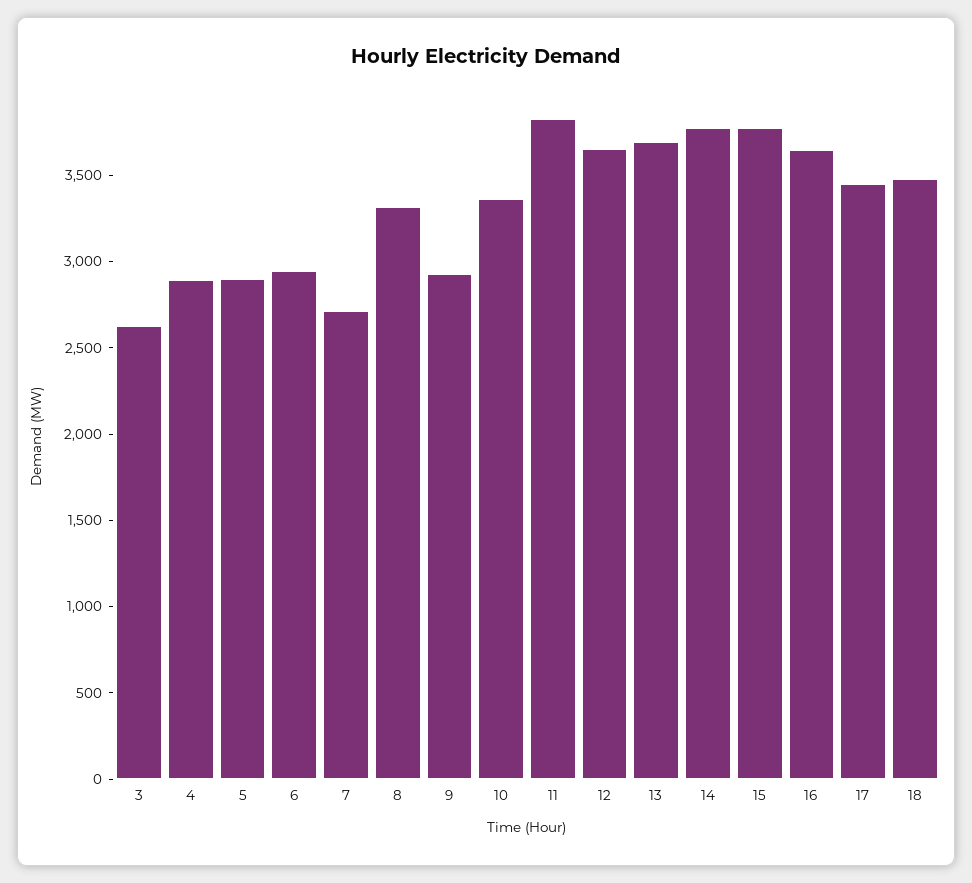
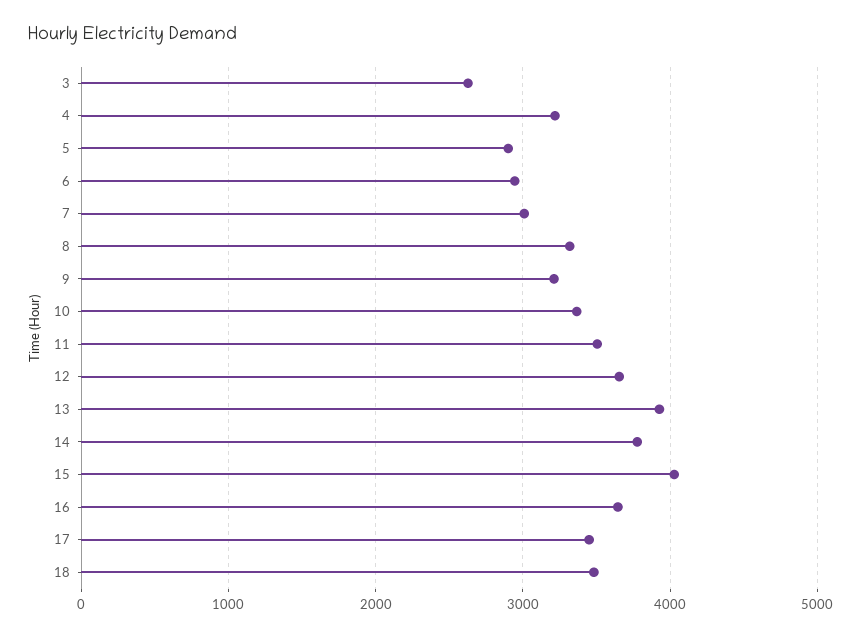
4: 2900 -> 3200
7: 2700 -> 3000
9: 2900 -> 3200
11: 3800 -> 3500
13: 3700 -> 3900
15: 3800 -> 4000

